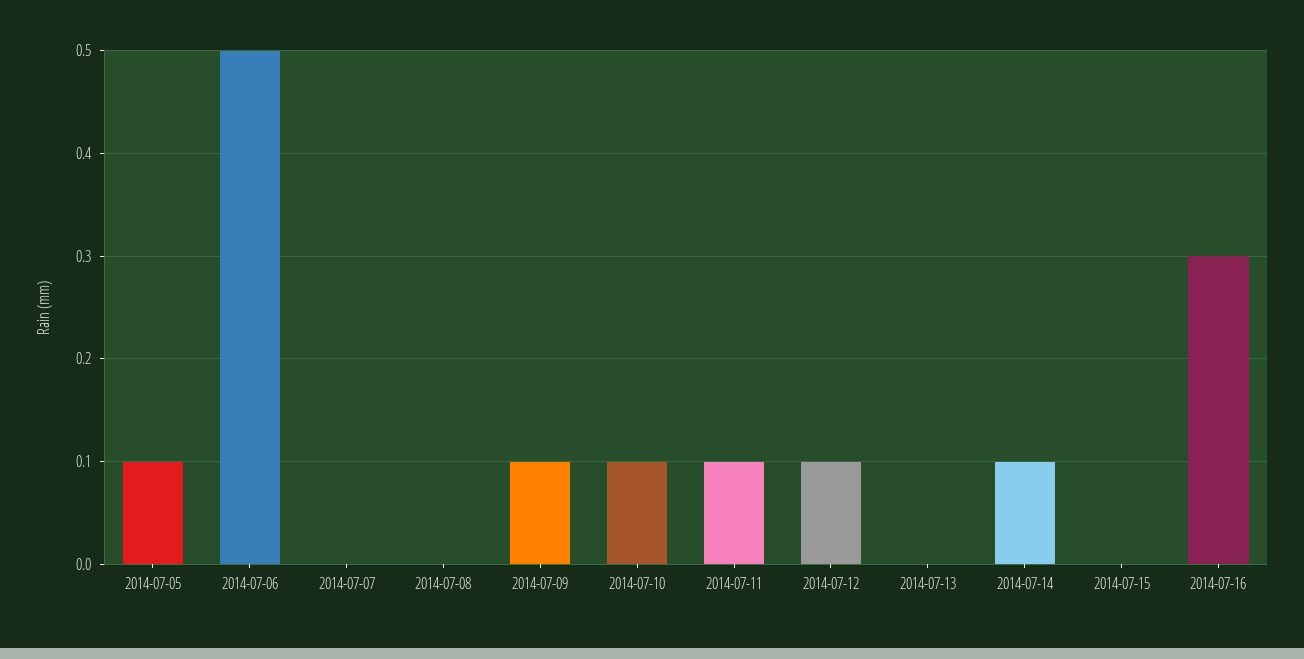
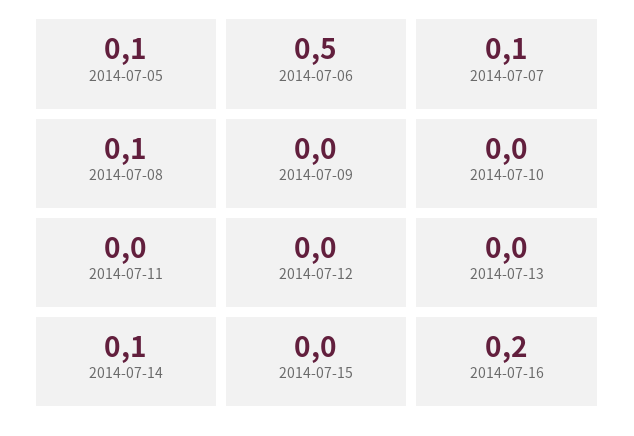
2014-07-07: 0 -> 0.1
2014-07-08: 0 -> 0.1
2014-07-09: 0.1 -> 0
2014-07-10: 0.1 -> 0
2014-07-11: 0.1 -> 0
2014-07-12: 0.1 -> 0
2014-07-16: 0.3 -> 0.2

